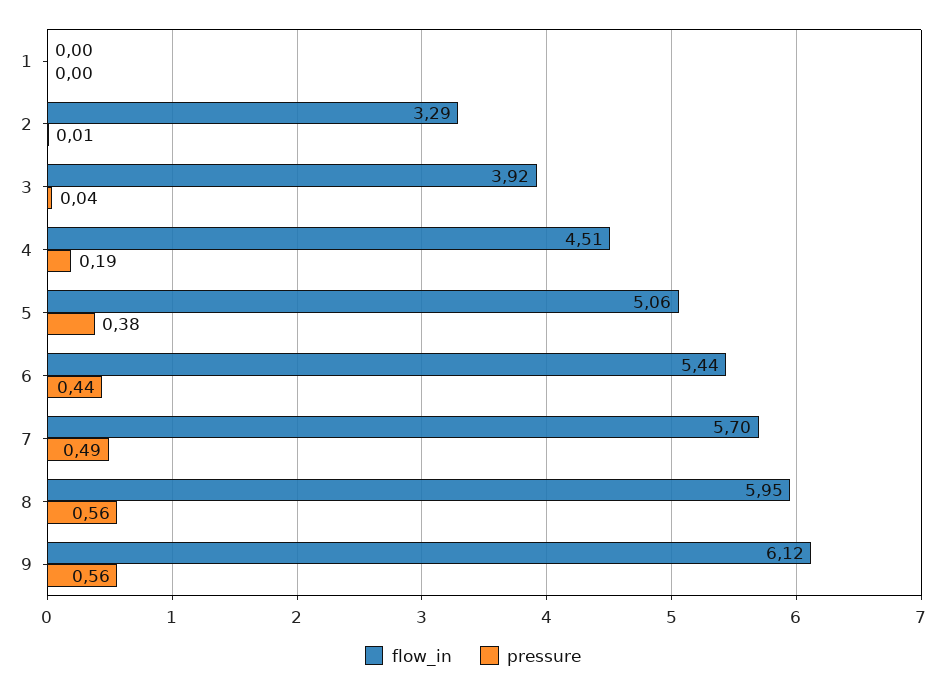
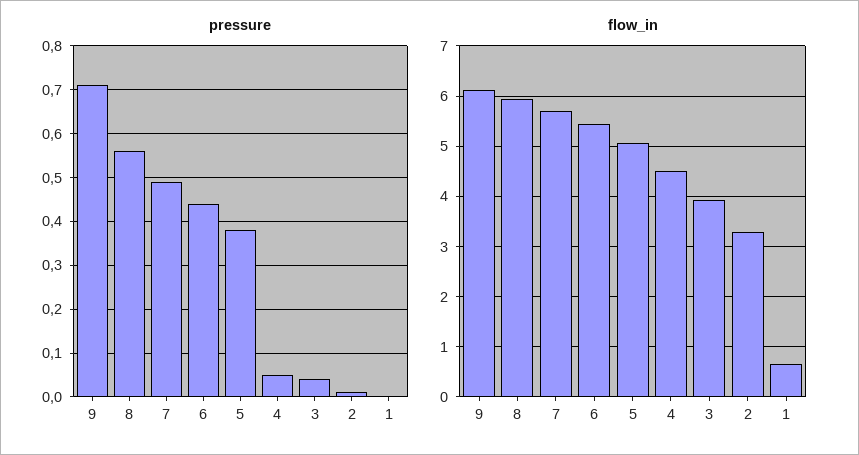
flow_in, 1: 0 -> 0.6
pressure, 4: 0.19 -> 0.05
pressure, 9: 0.56 -> 0.7

